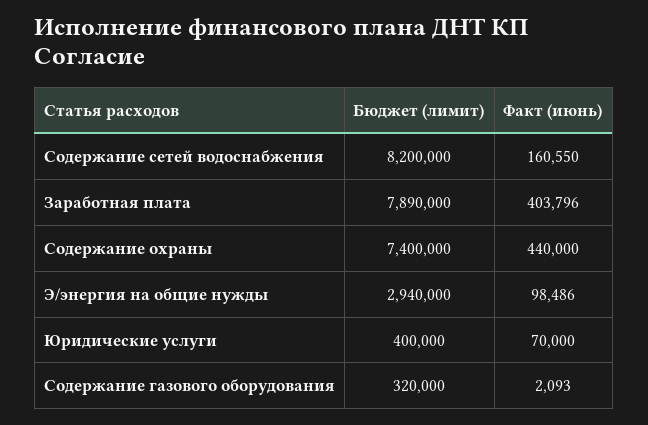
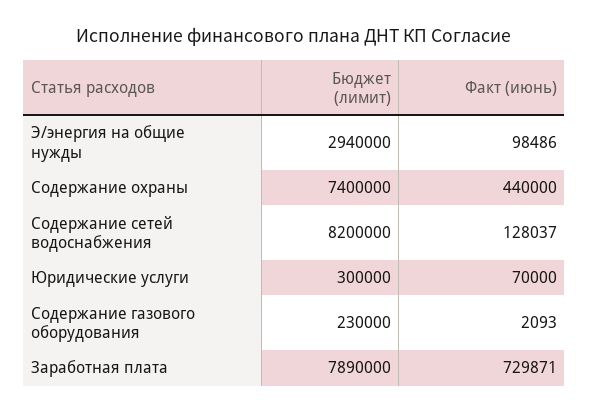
Факт (июнь), Содержание сетей водоснабжения: 160550 -> 128037
Факт (июнь), Заработная плата: 403796 -> 729871
Бюджет (лимит), Юридические услуги: 400000 -> 300000
Бюджет (лимит), Содержание газового оборудования: 320000 -> 230000

